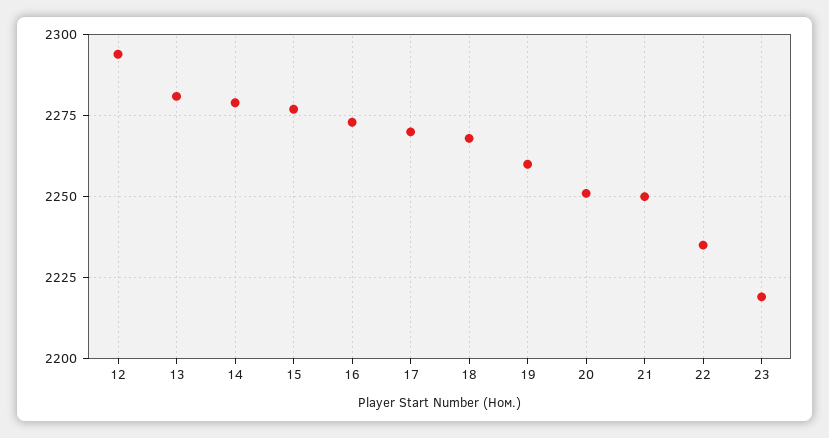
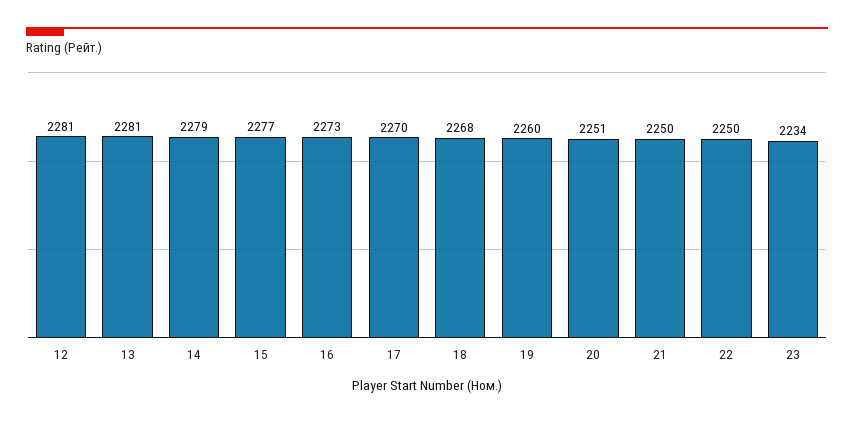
12: 2295 -> 2281
22: 2235 -> 2250
23: 2220 -> 2234

